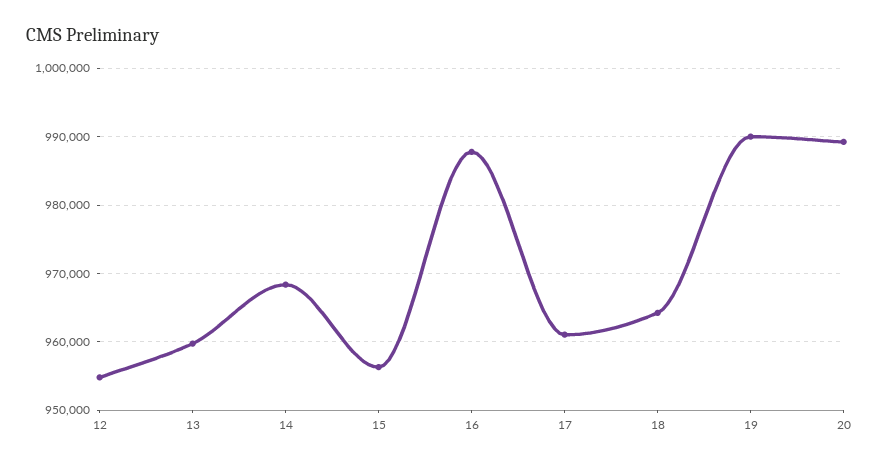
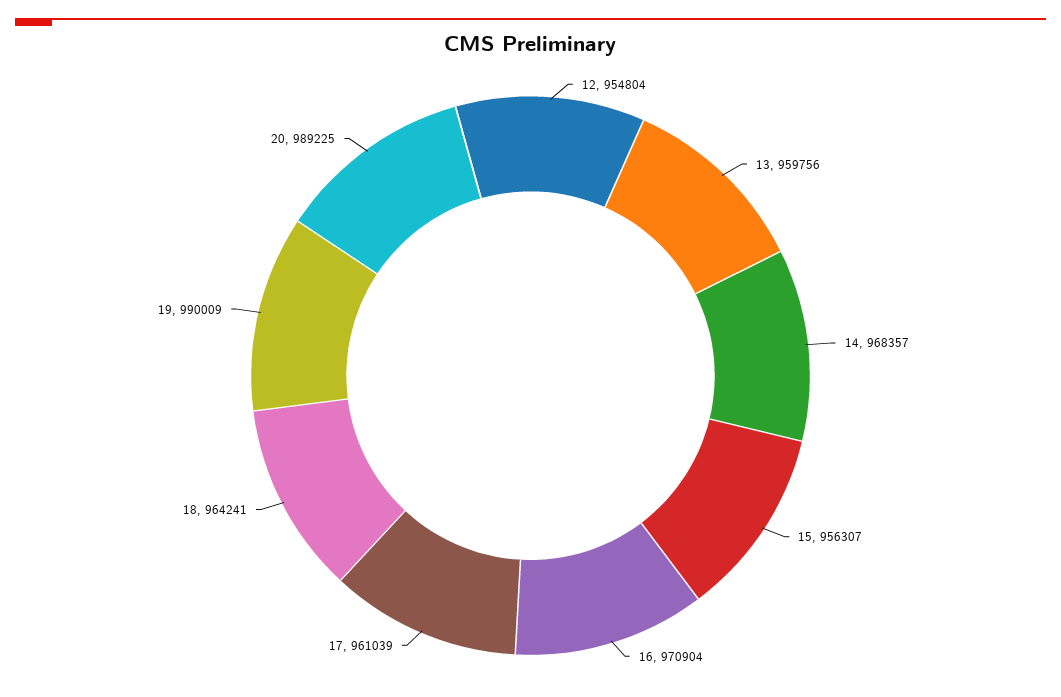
16: 988000 -> 970904

